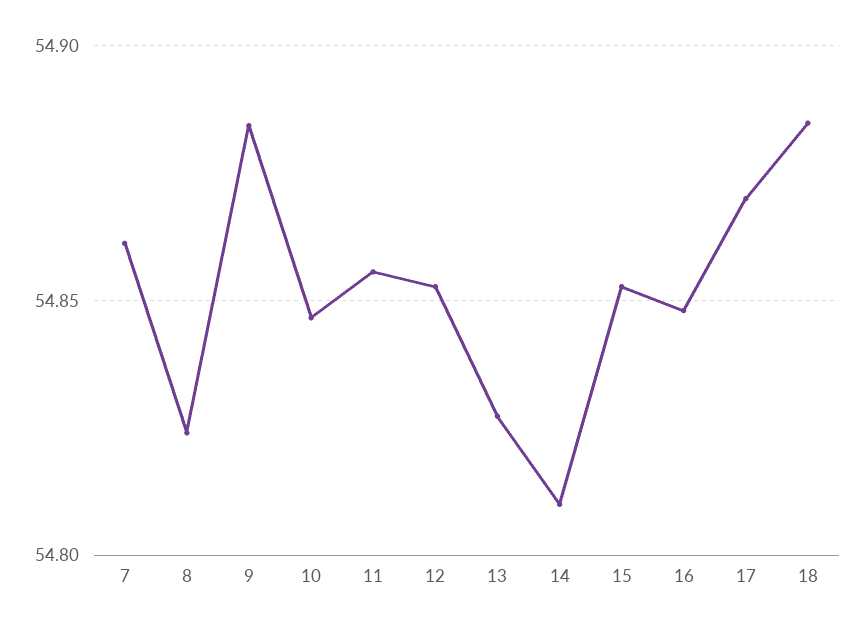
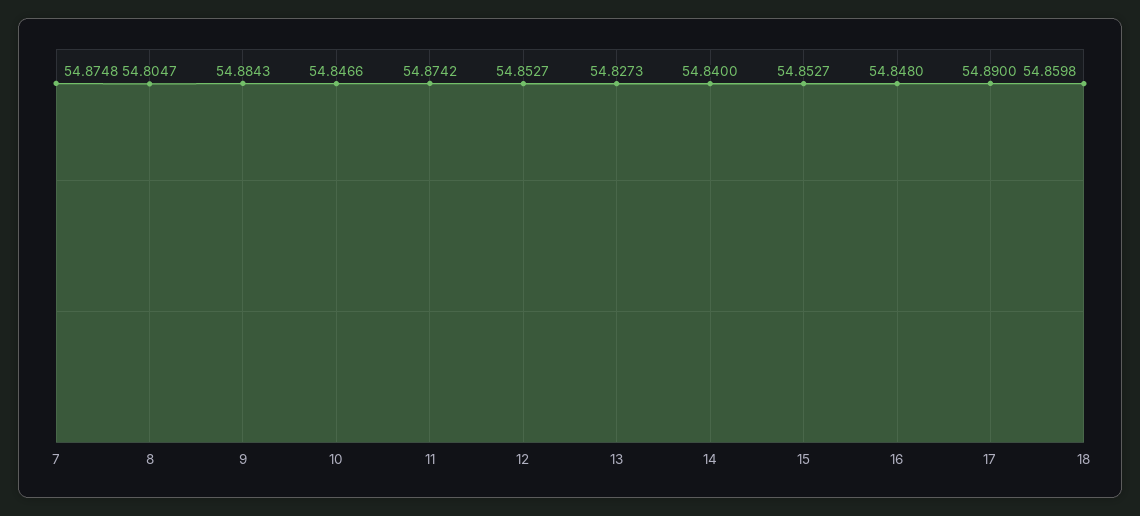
7: 54.86 -> 54.8748
8: 54.825 -> 54.8047
11: 54.855 -> 54.8742
14: 54.81 -> 54.84
17: 54.87 -> 54.89
18: 54.885 -> 54.8598

